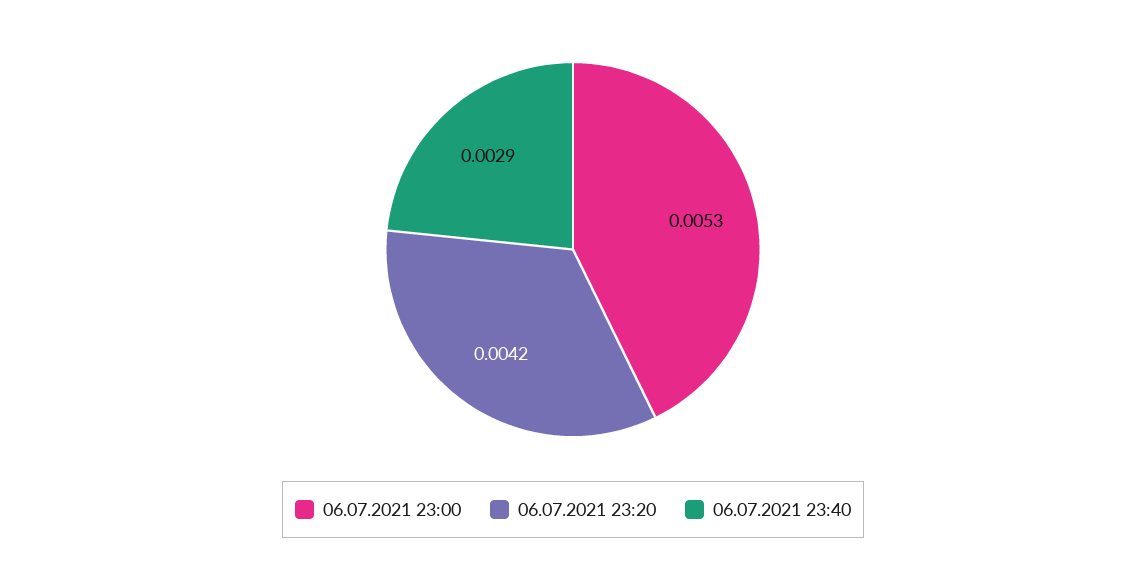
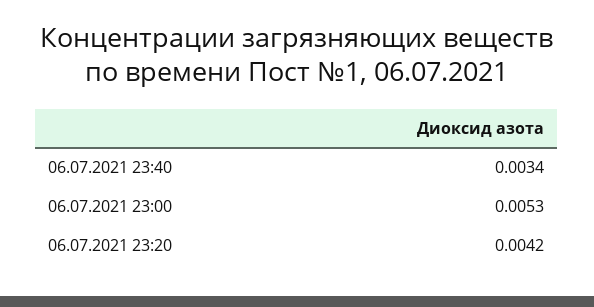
06.07.2021 23:40: 0.0029 -> 0.0034

